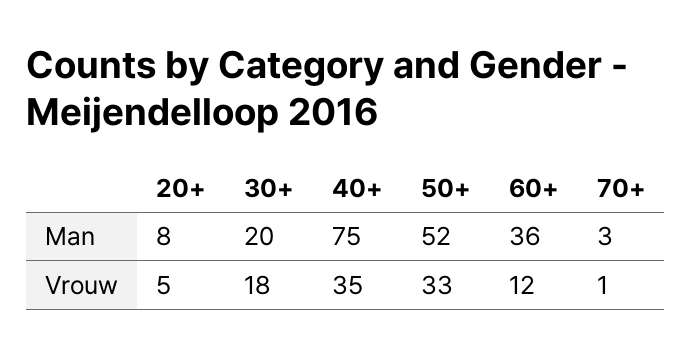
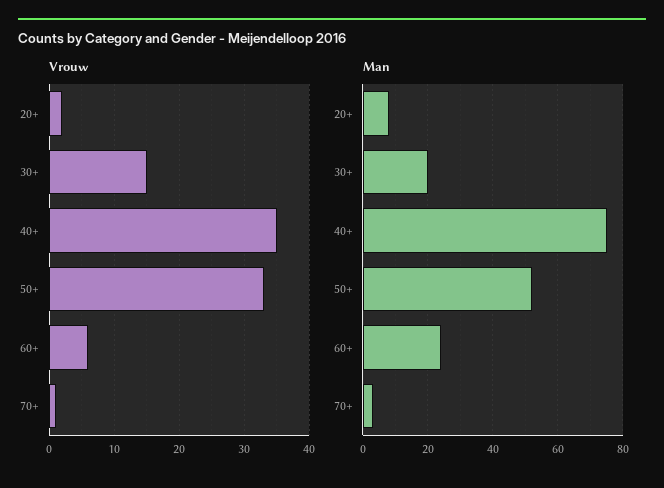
Man, 60+: 36 -> 25
Vrouw, 20+: 5 -> 2
Vrouw, 30+: 18 -> 15
Vrouw, 60+: 12 -> 6

